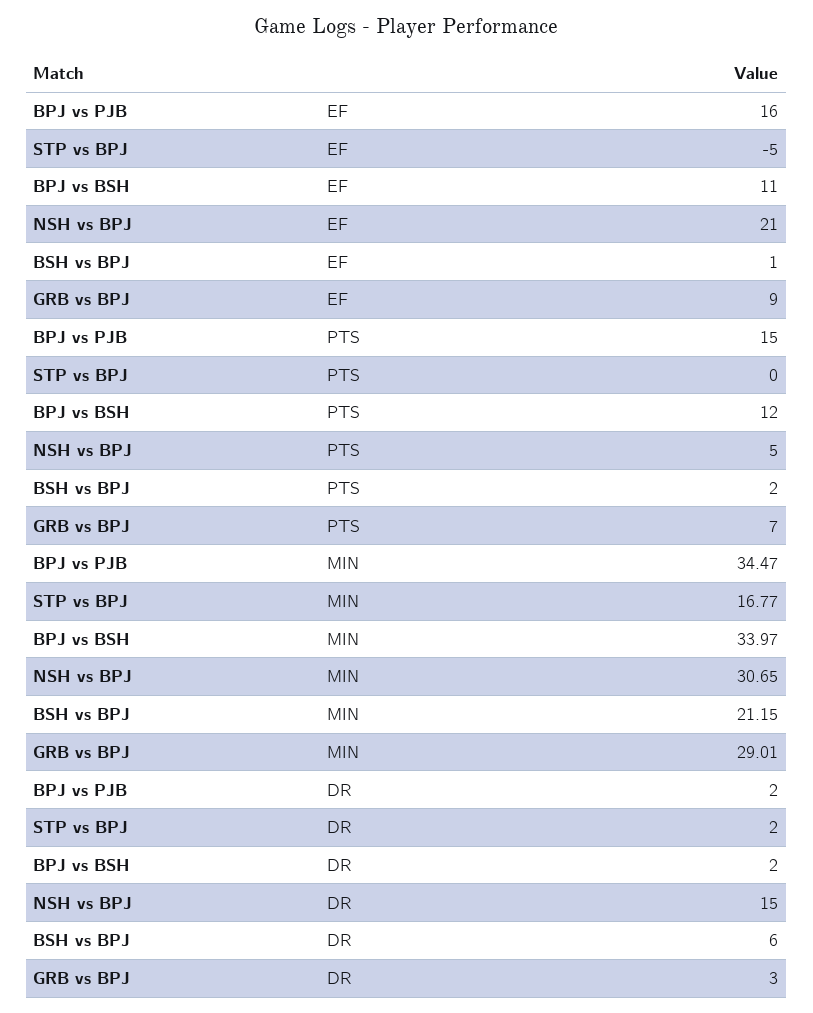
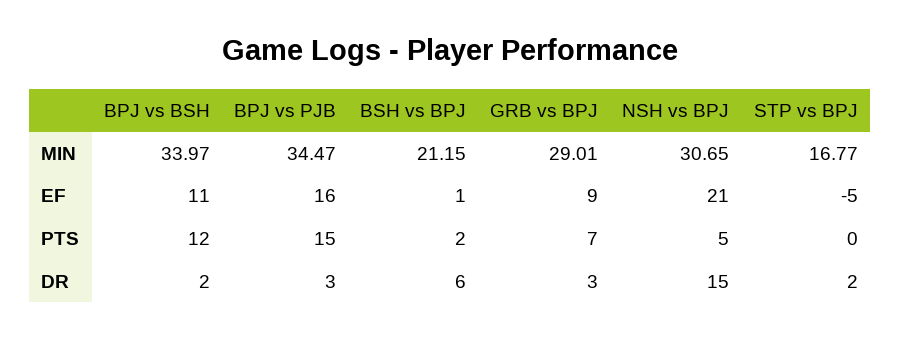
BPJ vs PJB, DR: 2 -> 3

